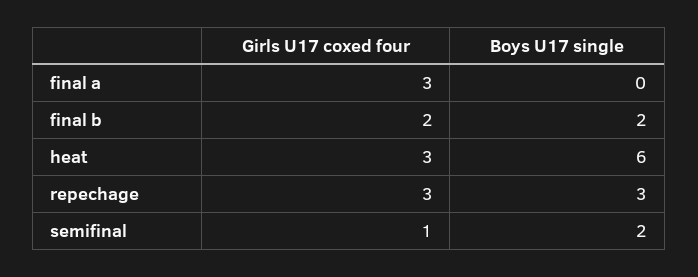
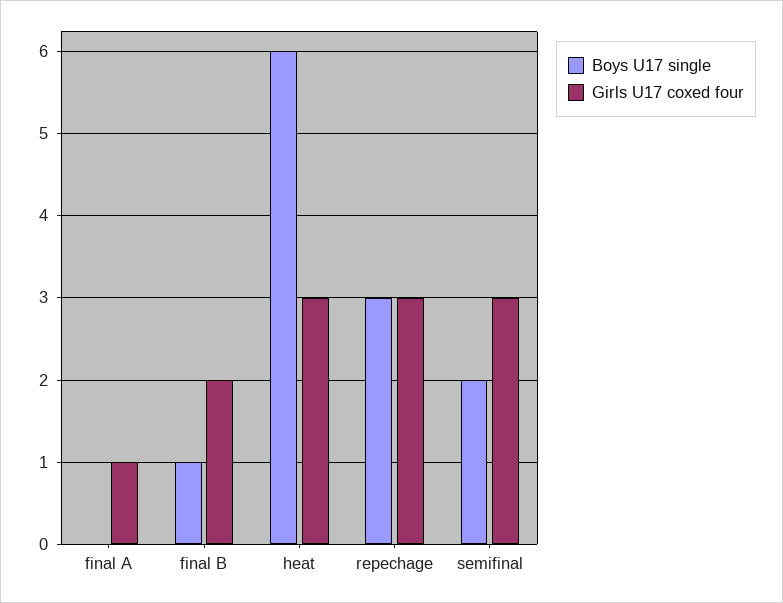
Girls U17 coxed four, final a: 3 -> 1
Boys U17 single, final b: 2 -> 1
Girls U17 coxed four, semifinal: 1 -> 3

